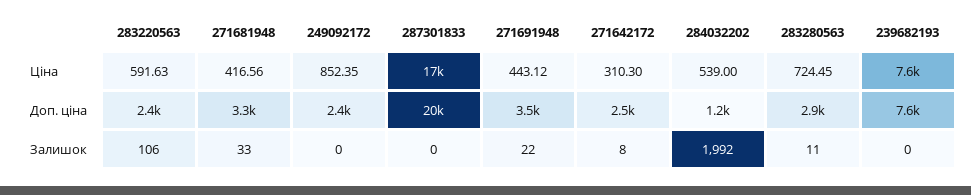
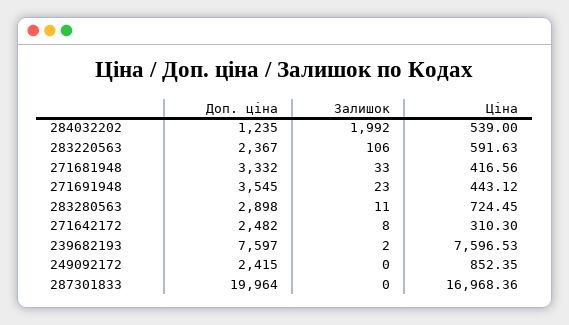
271691948, Залишок: 22 -> 23
239682193, Залишок: 0 -> 2

